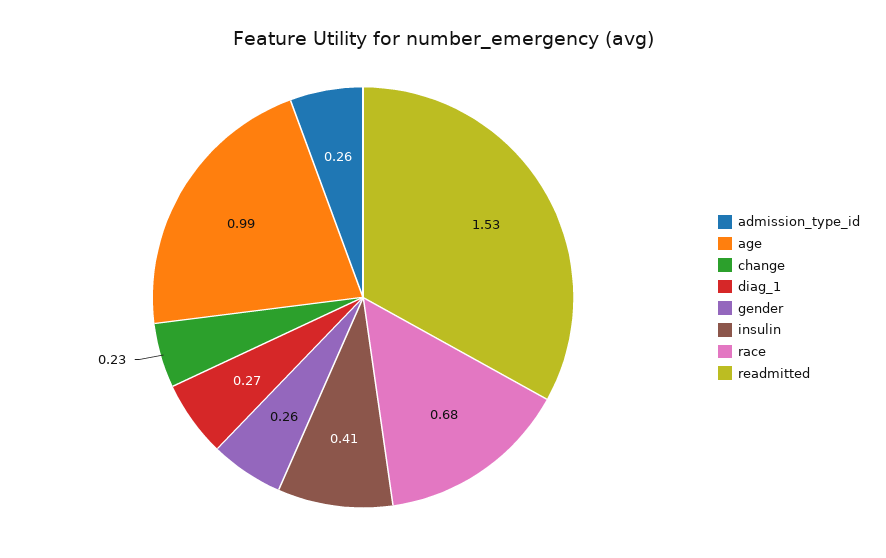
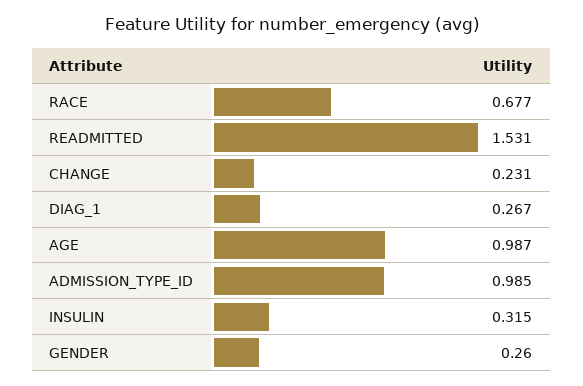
admission_type_id: 0.26 -> 0.985
insulin: 0.41 -> 0.315

